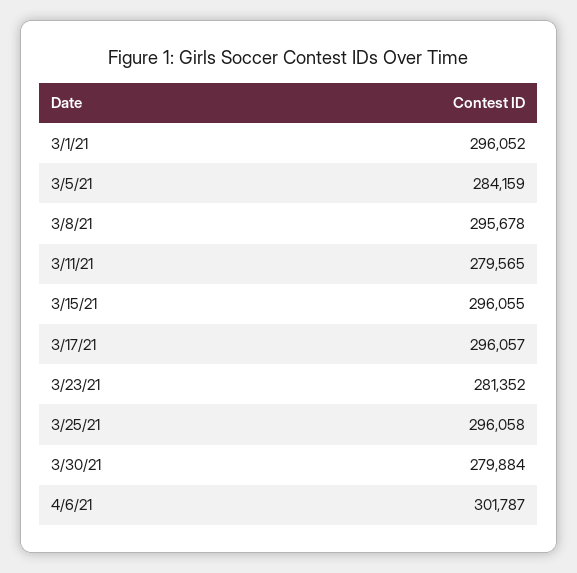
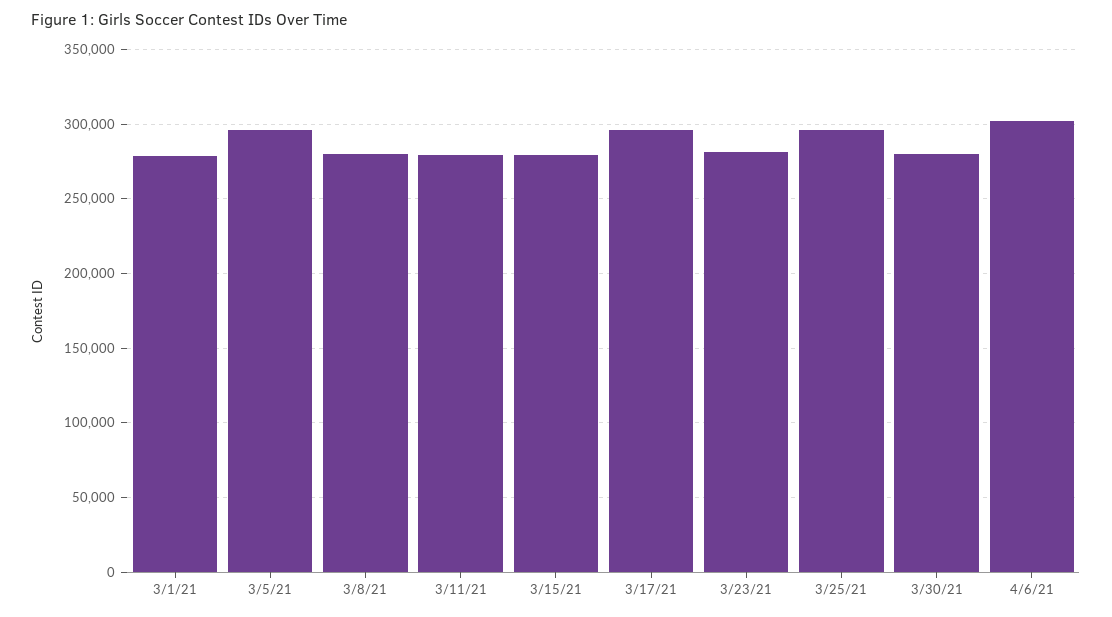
3/1/21: 296052 -> 280000
3/5/21: 284159 -> 295000
3/8/21: 295678 -> 280000
3/15/21: 296055 -> 280000

